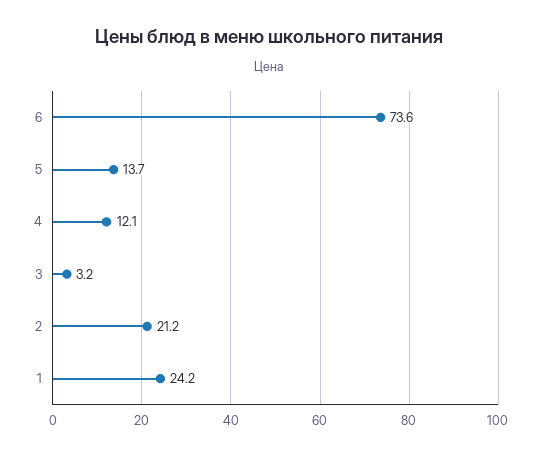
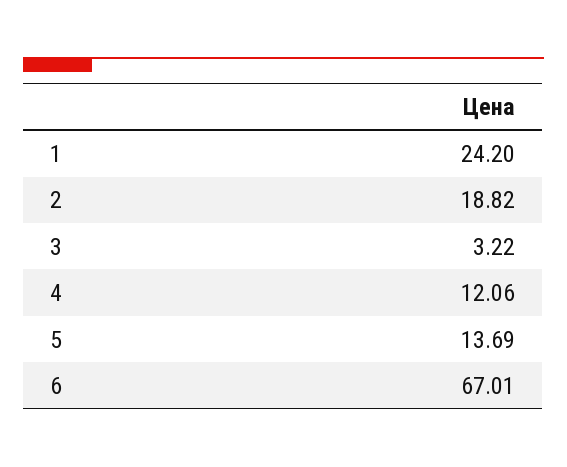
6: 73.6 -> 67.01
2: 21.2 -> 18.82

